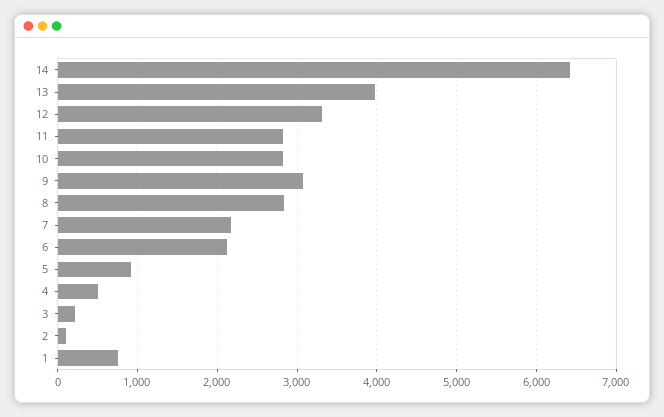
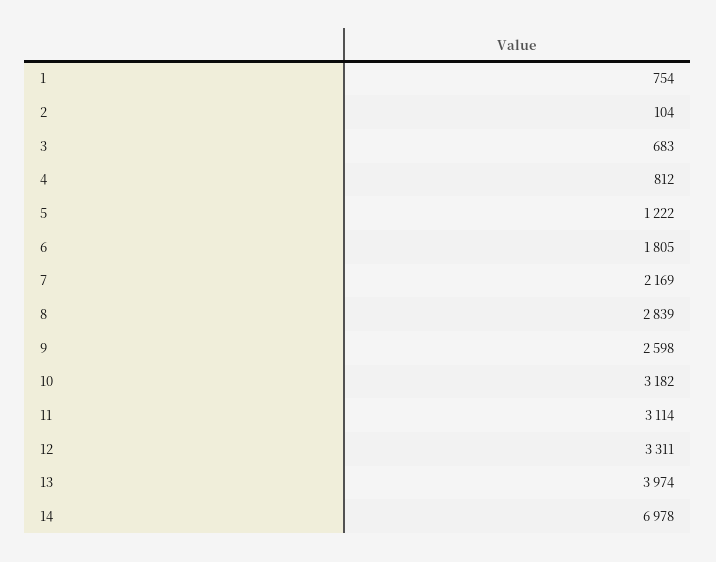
14: 6400 -> 6978
11: 2800 -> 3114
10: 2800 -> 3182
9: 3100 -> 2598
6: 2100 -> 1805
5: 900 -> 1222
4: 500 -> 812
3: 200 -> 683

